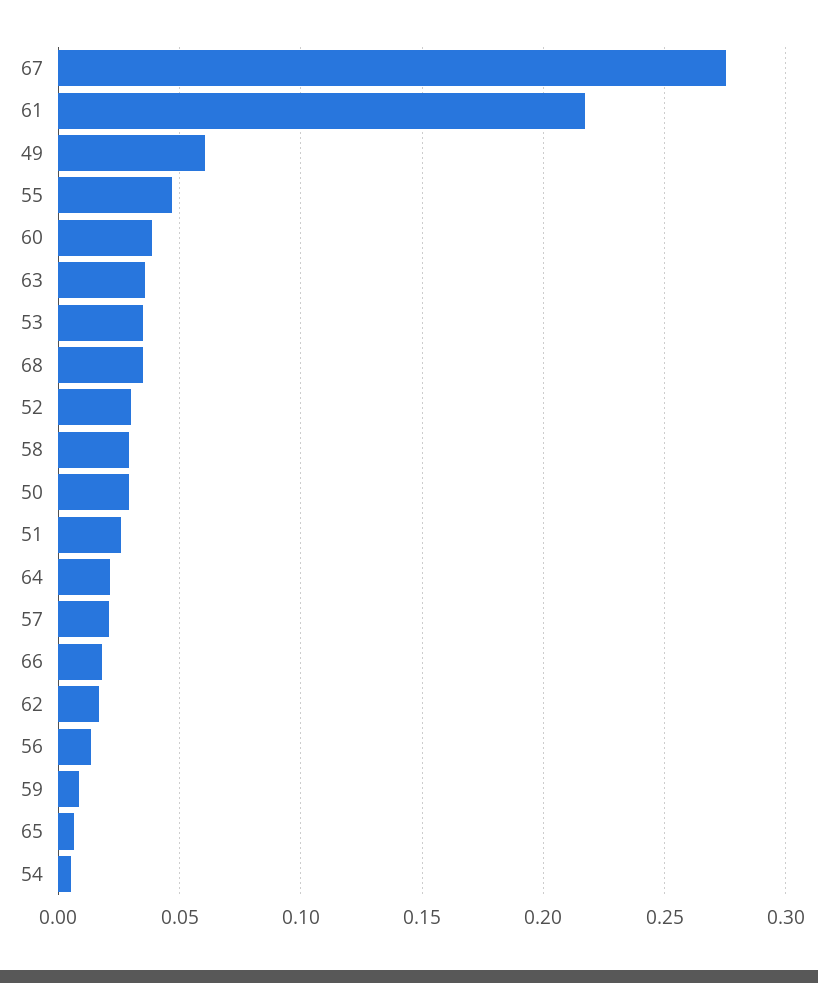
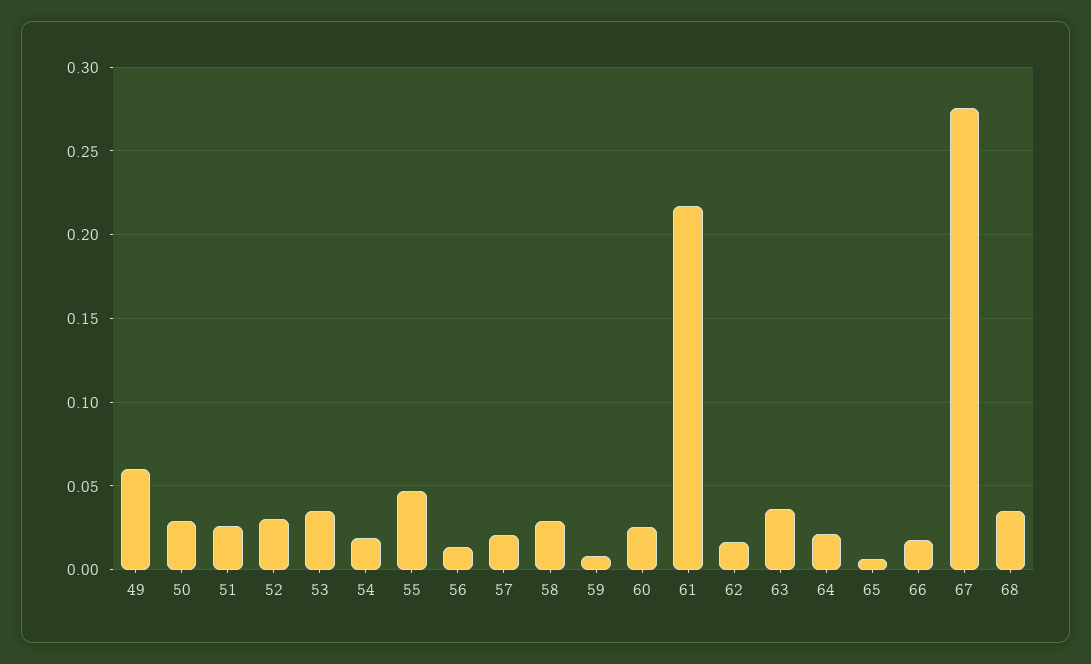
60: 0.04 -> 0.025
54: 0.005 -> 0.02

